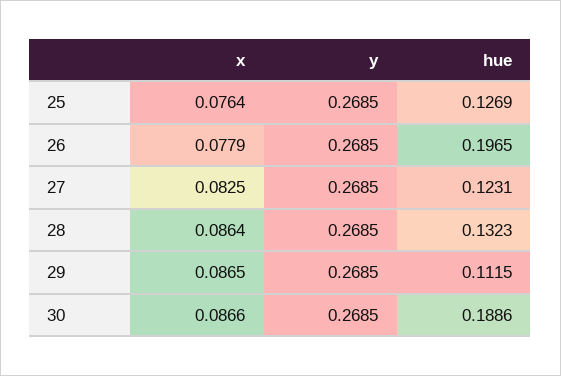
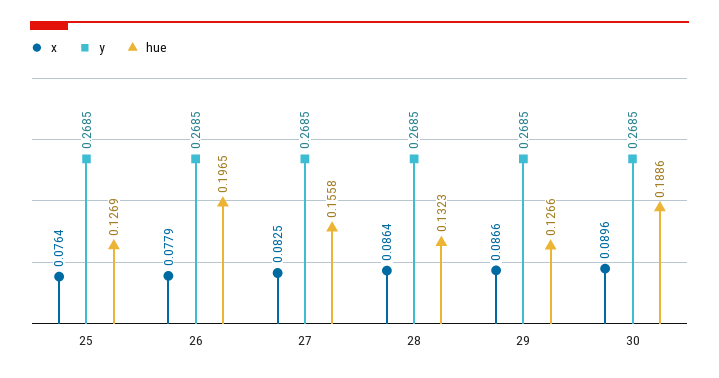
hue, 27: 0.1231 -> 0.1558
x, 29: 0.0865 -> 0.0866
hue, 29: 0.1115 -> 0.1266
x, 30: 0.0866 -> 0.0896

